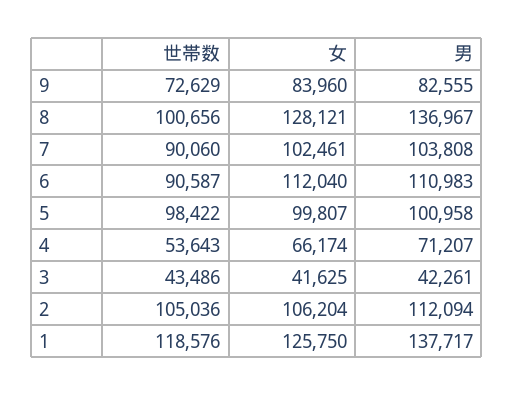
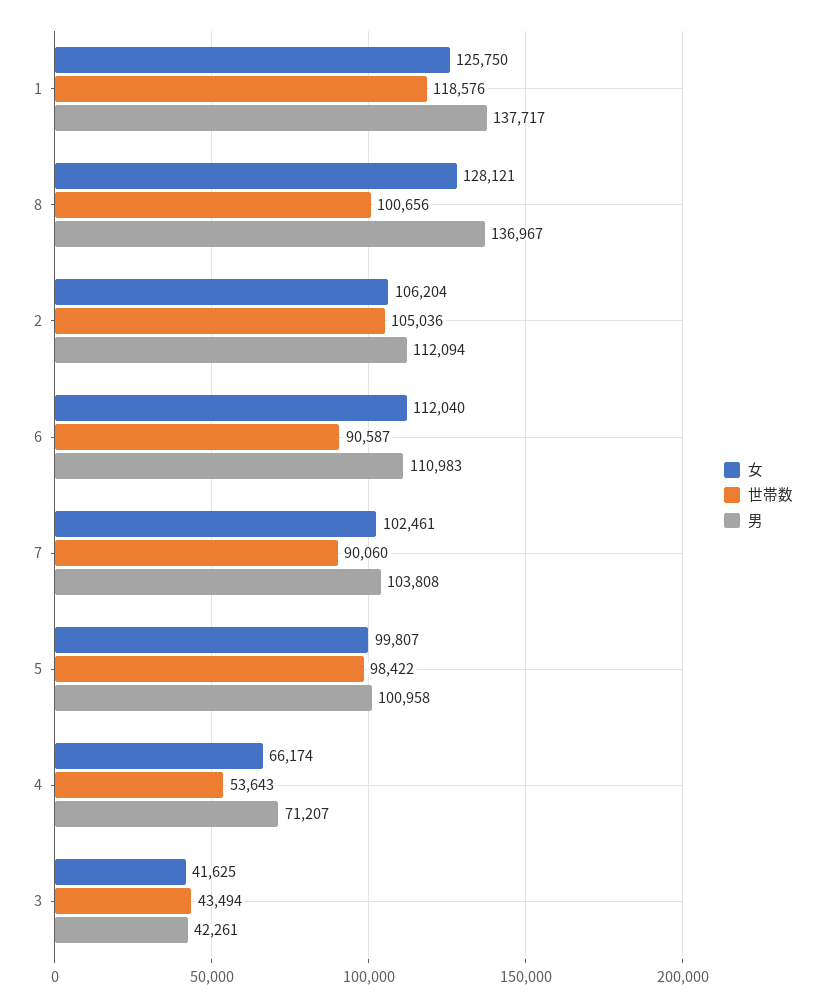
世帯数, 9: 72629 -> none
女, 9: 83960 -> none
男, 9: 82555 -> none
世帯数, 3: 43486 -> 43494

